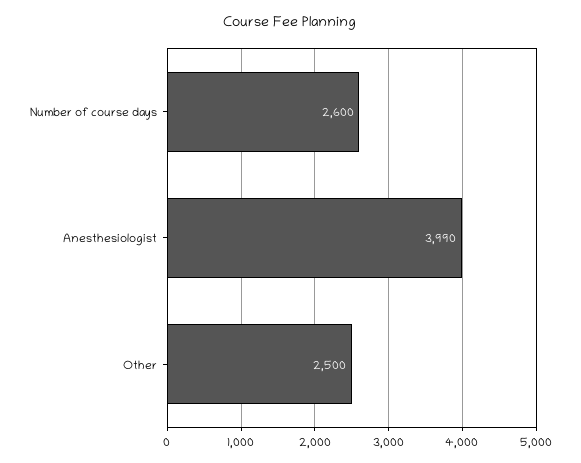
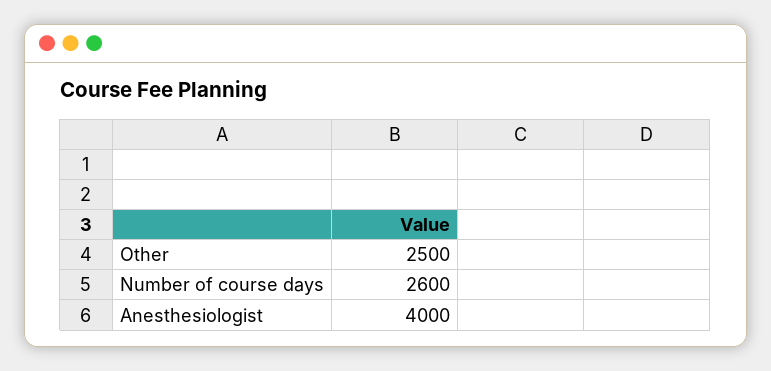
Anesthesiologist: 3990 -> 4000

